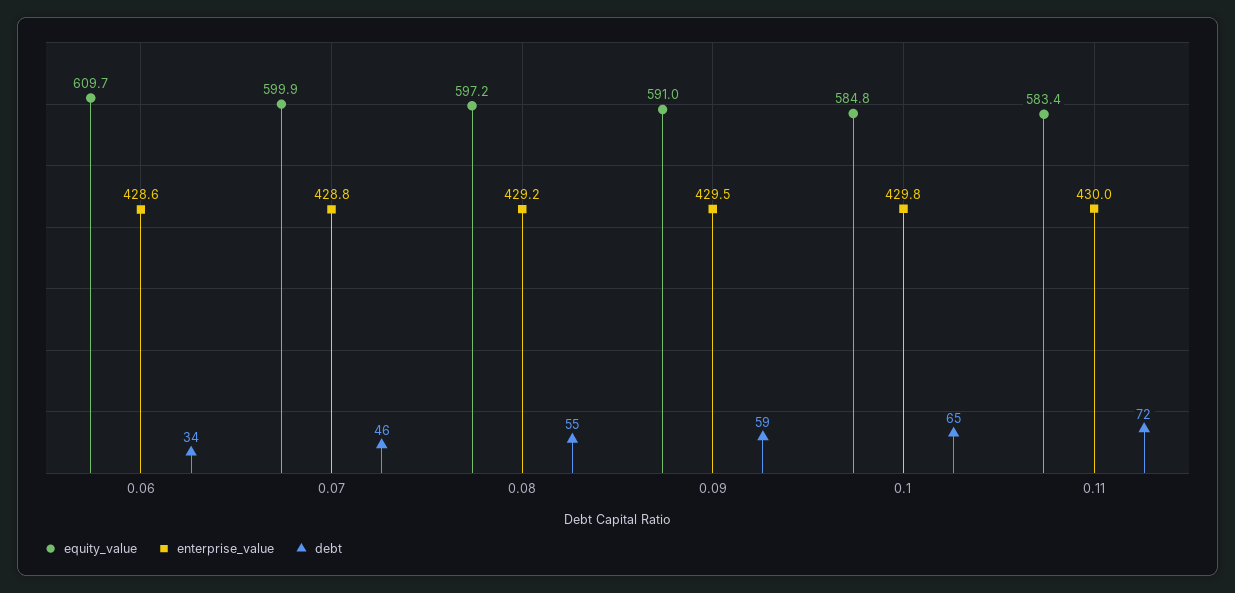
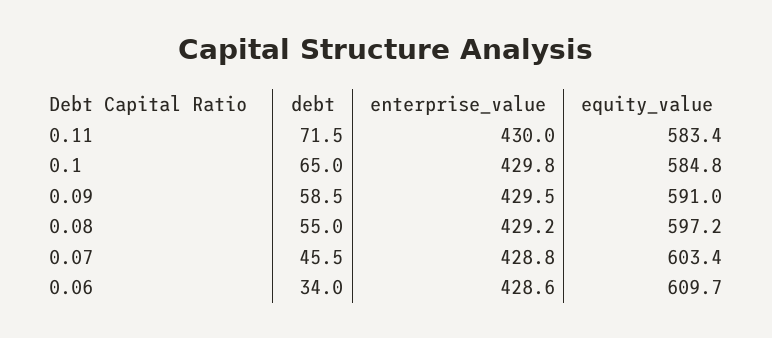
equity_value, 0.07: 599.9 -> 603.4

